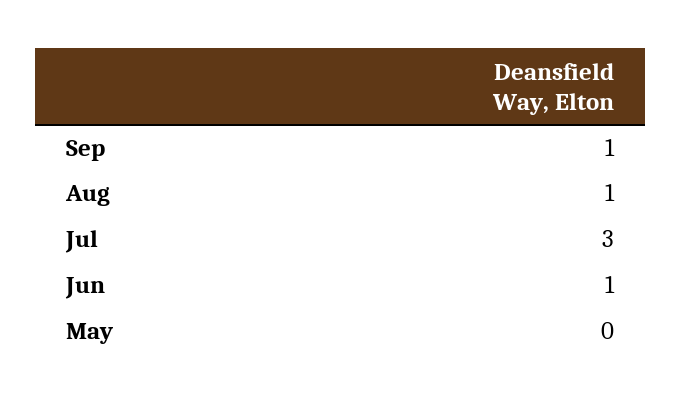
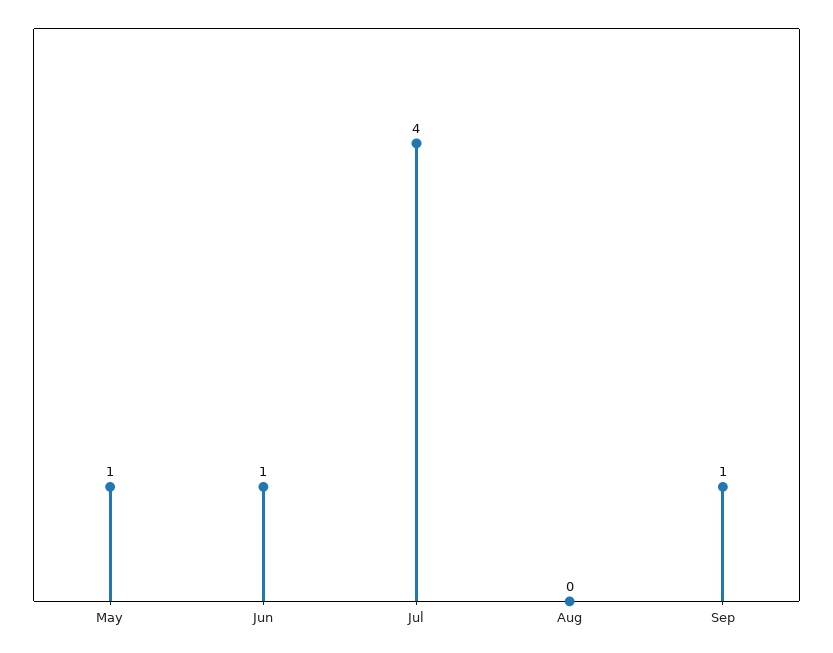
Aug: 1 -> 0
Jul: 3 -> 4
May: 0 -> 1

